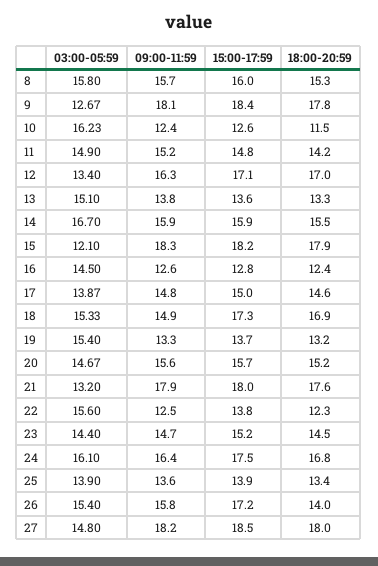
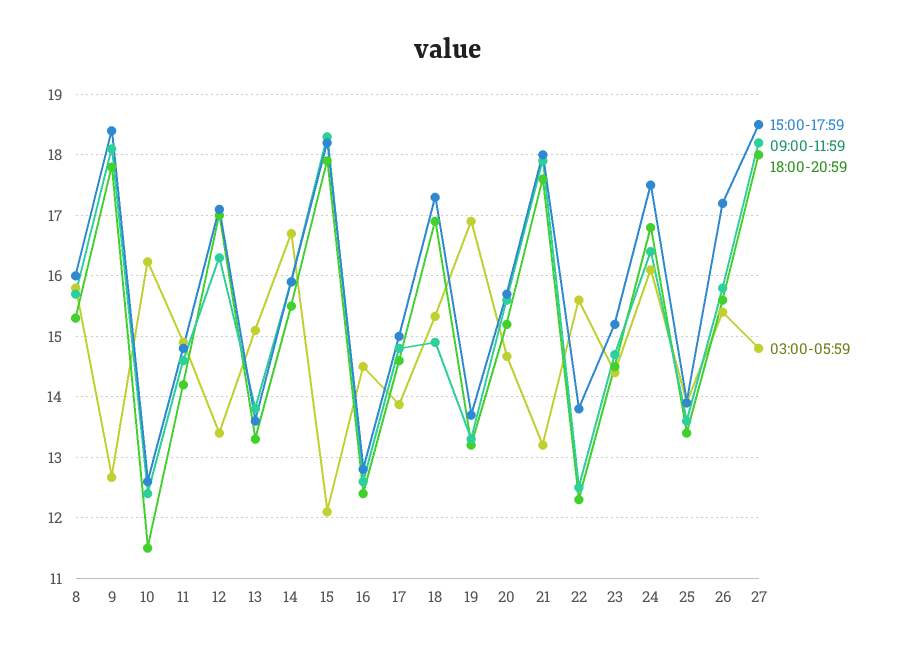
09:00-11:59, 11: 15.2 -> 14.6
03:00-05:59, 19: 15.4 -> 16.9
18:00-20:59, 26: 14 -> 15.6

